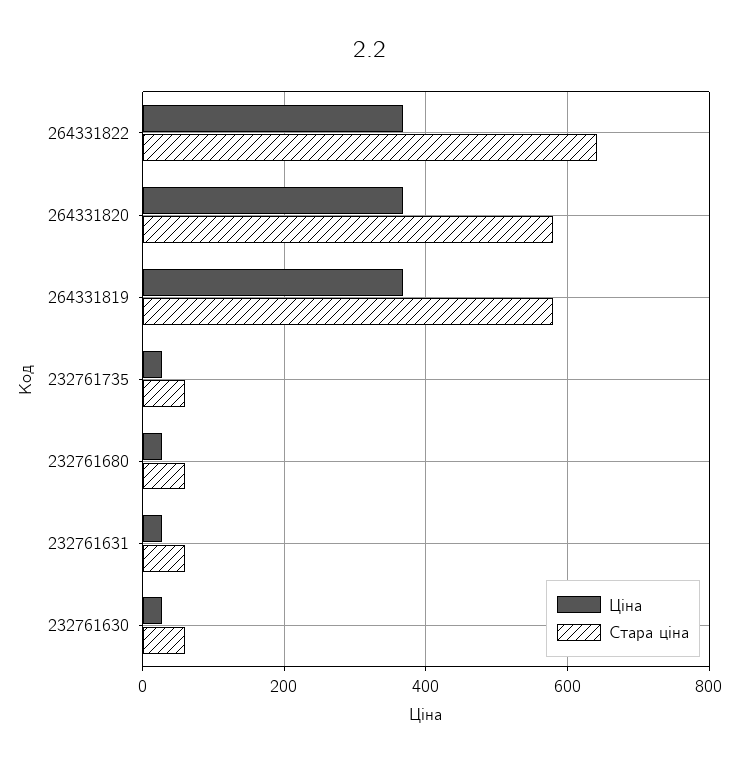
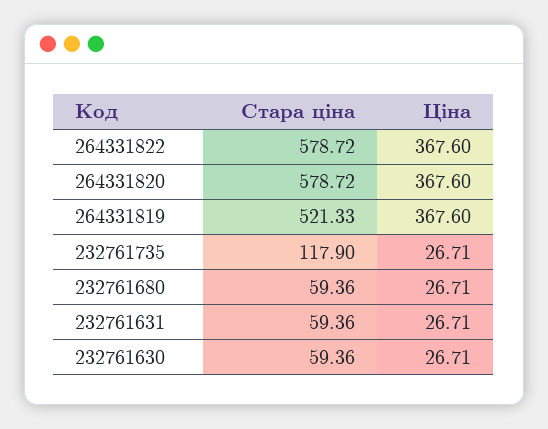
Стара ціна, 264331822: 640 -> 578.72
Стара ціна, 264331819: 580 -> 521.33
Стара ціна, 232761735: 60 -> 117.9

